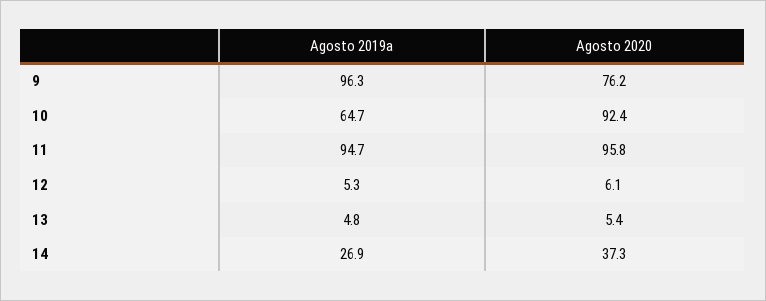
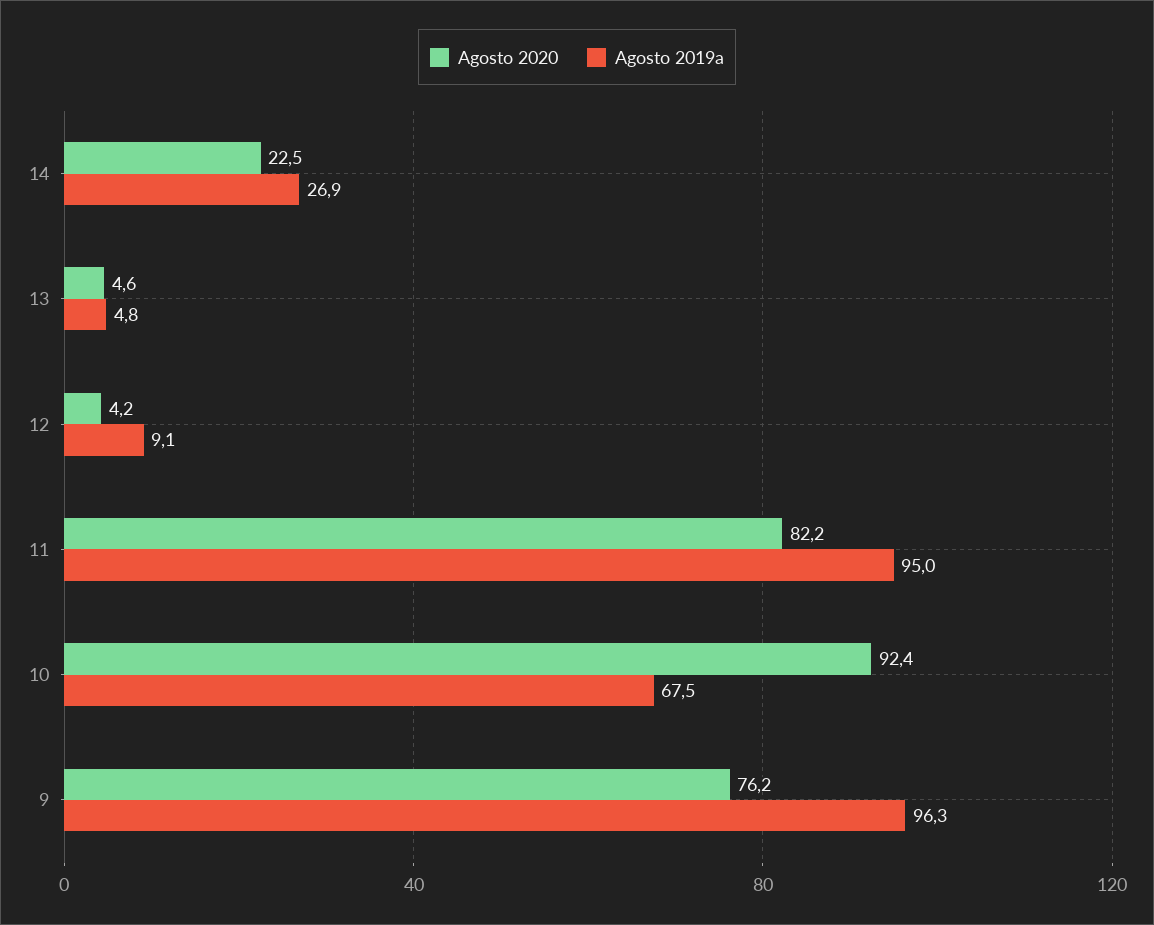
Agosto 2019a, 10: 64.7 -> 67.5
Agosto 2019a, 11: 94.7 -> 95
Agosto 2020, 11: 95.8 -> 82.2
Agosto 2019a, 12: 5.3 -> 9.1
Agosto 2020, 12: 6.1 -> 4.2
Agosto 2020, 13: 5.4 -> 4.6
Agosto 2020, 14: 37.3 -> 22.5

